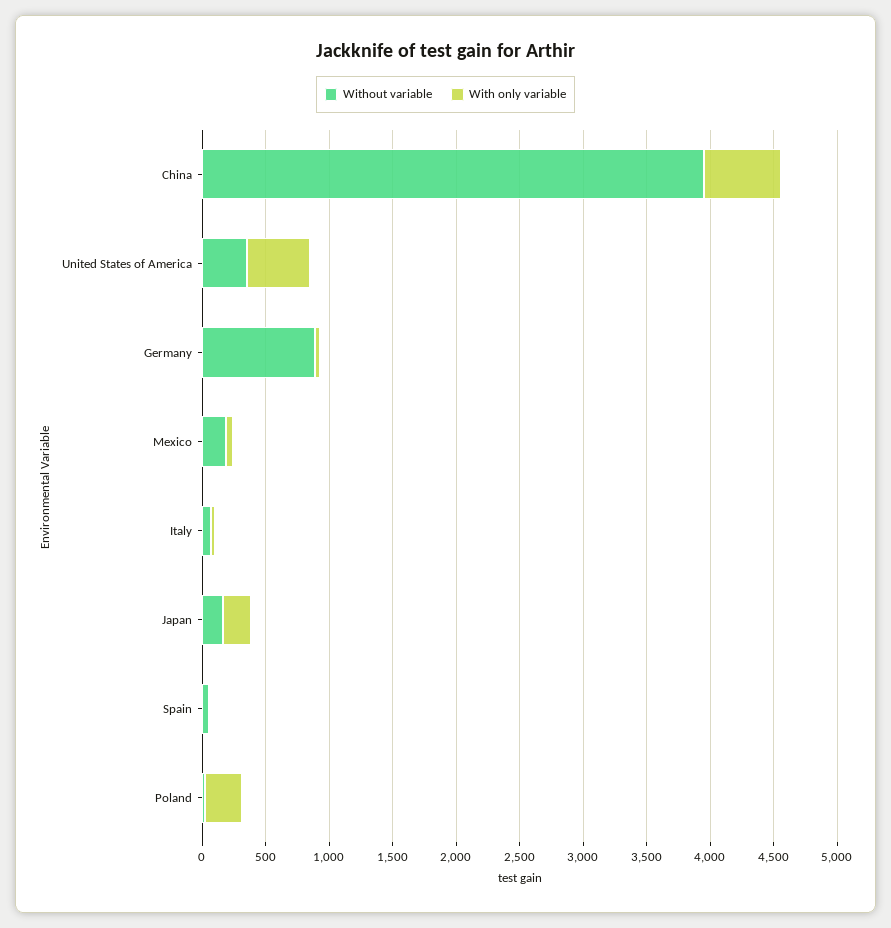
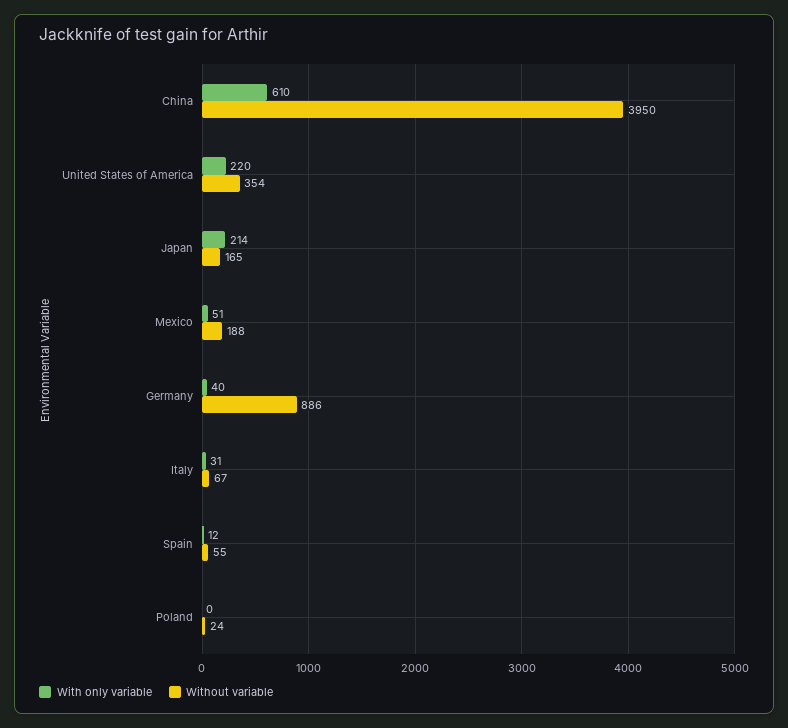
With only variable, United States of America: 500 -> 220
With only variable, Poland: 300 -> 0

